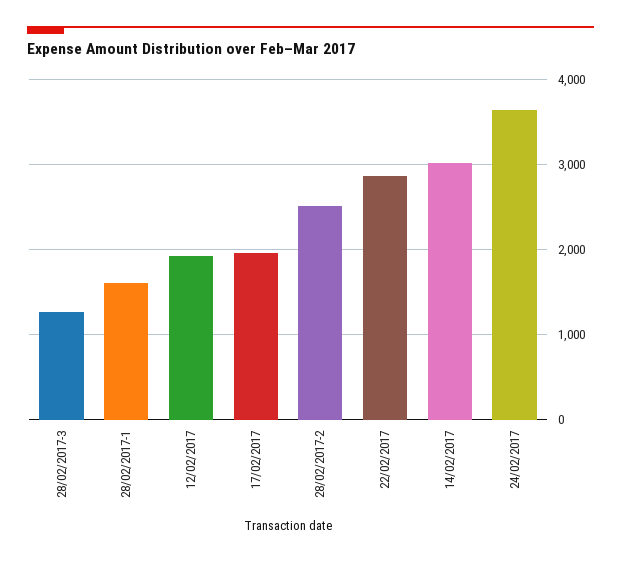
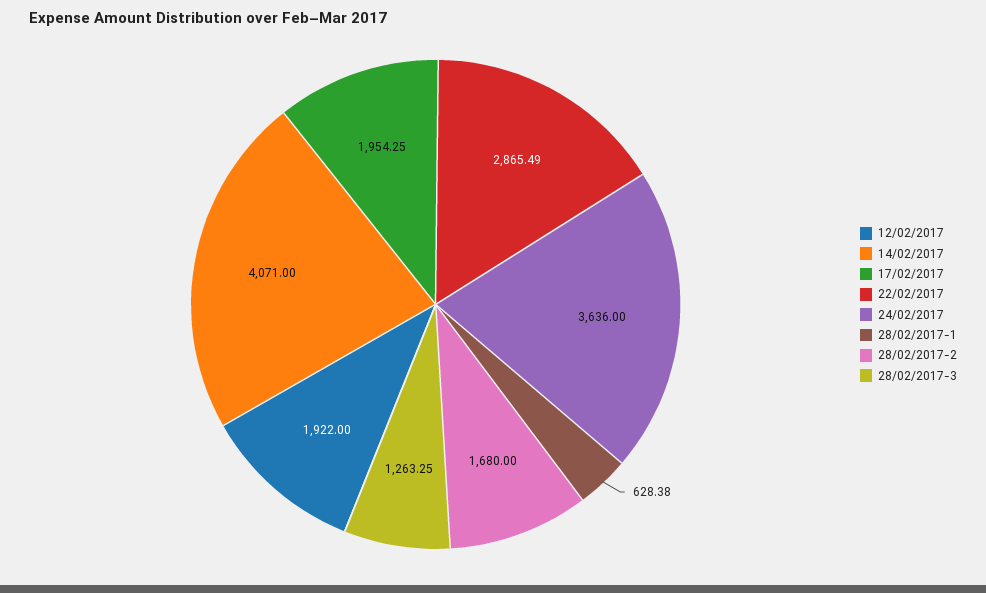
28/02/2017-1: 1600 -> 628.38
28/02/2017-2: 2500 -> 1680
14/02/2017: 3000 -> 4071

